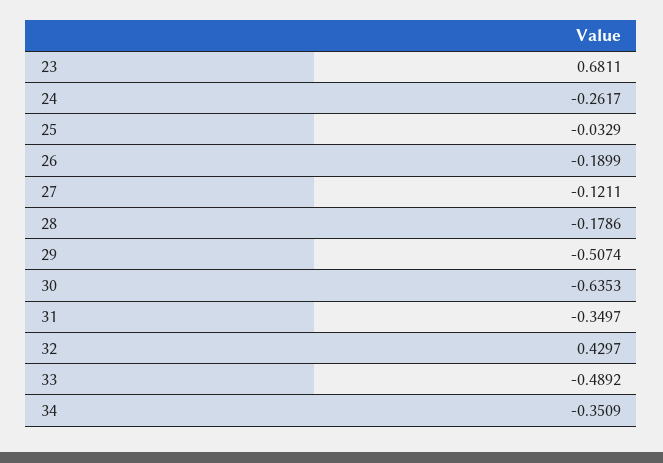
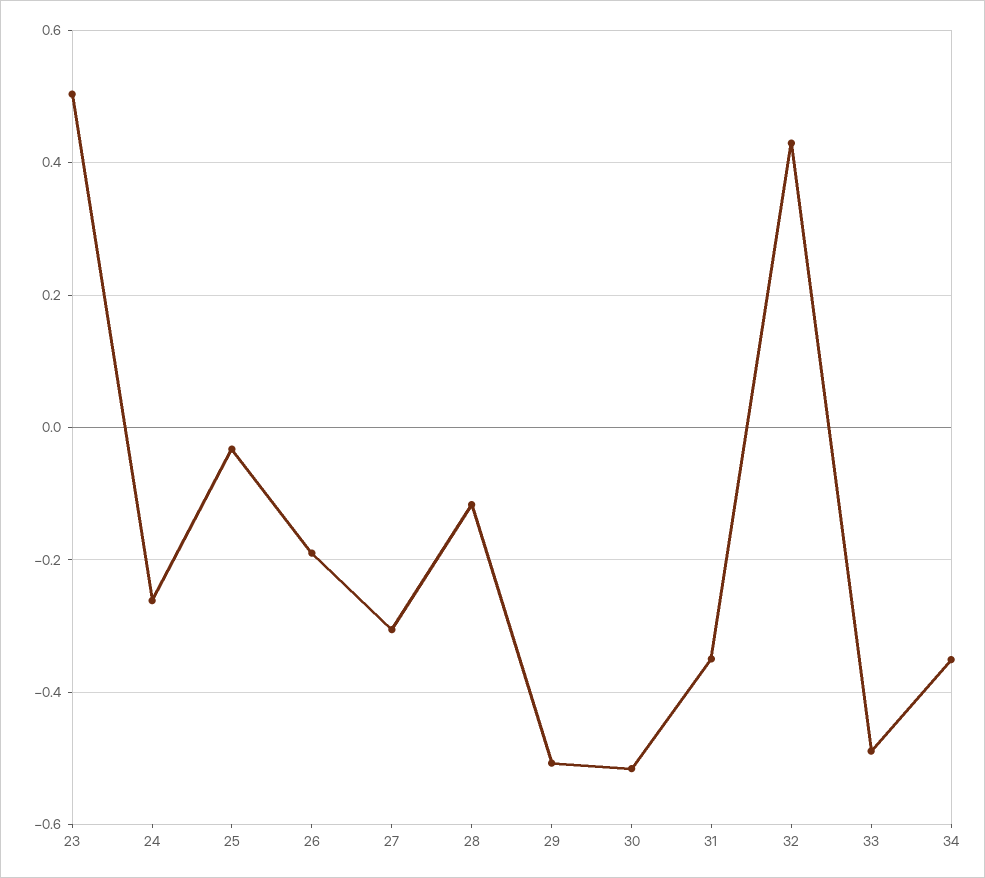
23: 0.6811 -> 0.5
27: -0.1211 -> -0.3
28: -0.1786 -> -0.12
30: -0.6353 -> -0.52

